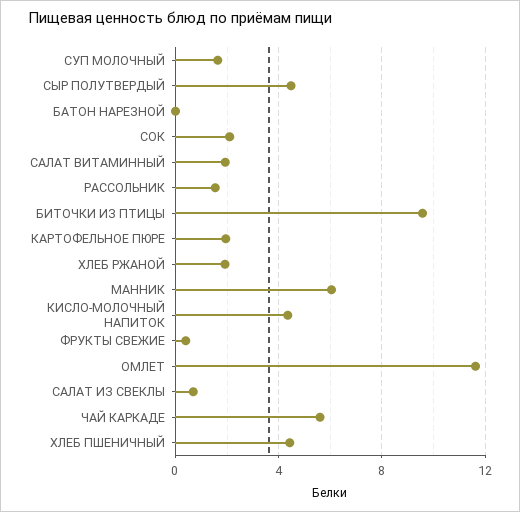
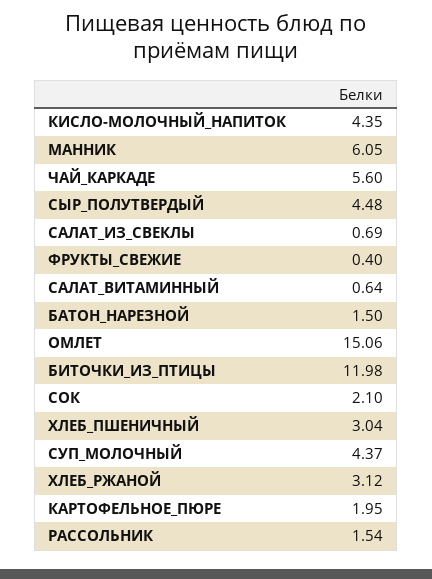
СУП МОЛОЧНЫЙ: 1.5 -> 4.37
БАТОН НАРЕЗНОЙ: 0 -> 1.5
САЛАТ ВИТАМИННЫЙ: 2 -> 0.64
БИТОЧКИ ИЗ ПТИЦЫ: 9.5 -> 11.98
ХЛЕБ РЖАНОЙ: 2 -> 3.12
ОМЛЕТ: 11.5 -> 15.06
ХЛЕБ ПШЕНИЧНЫЙ: 4.5 -> 3.04

